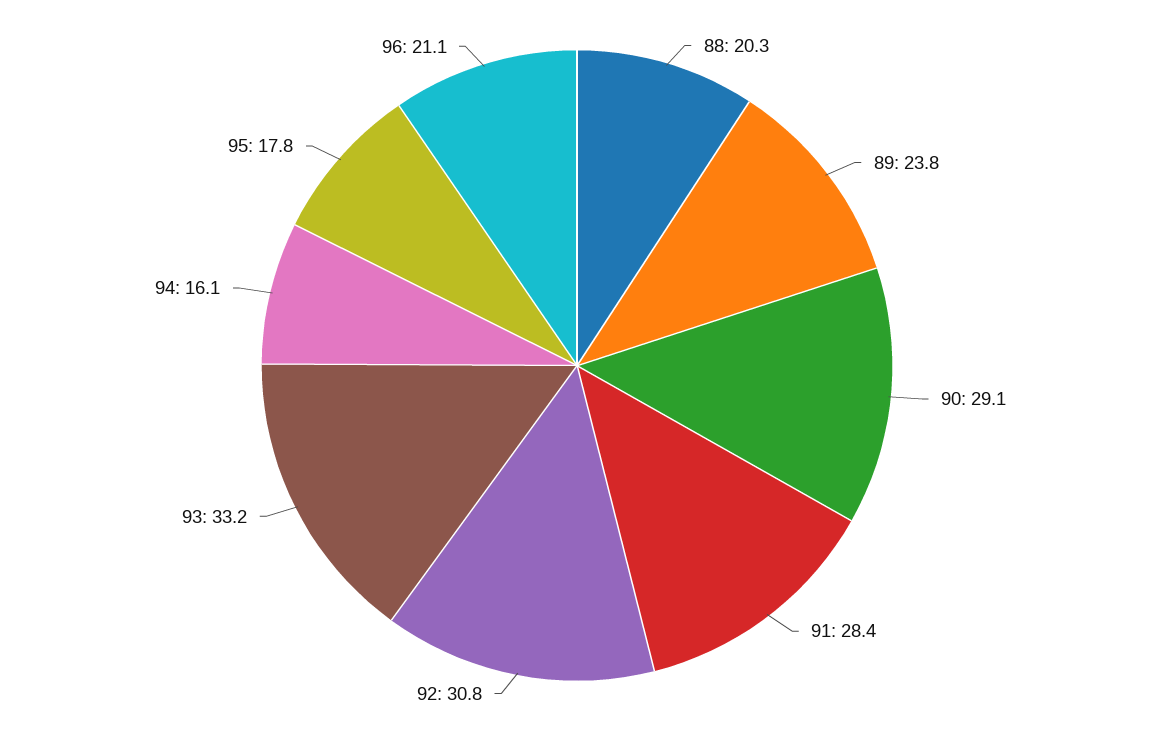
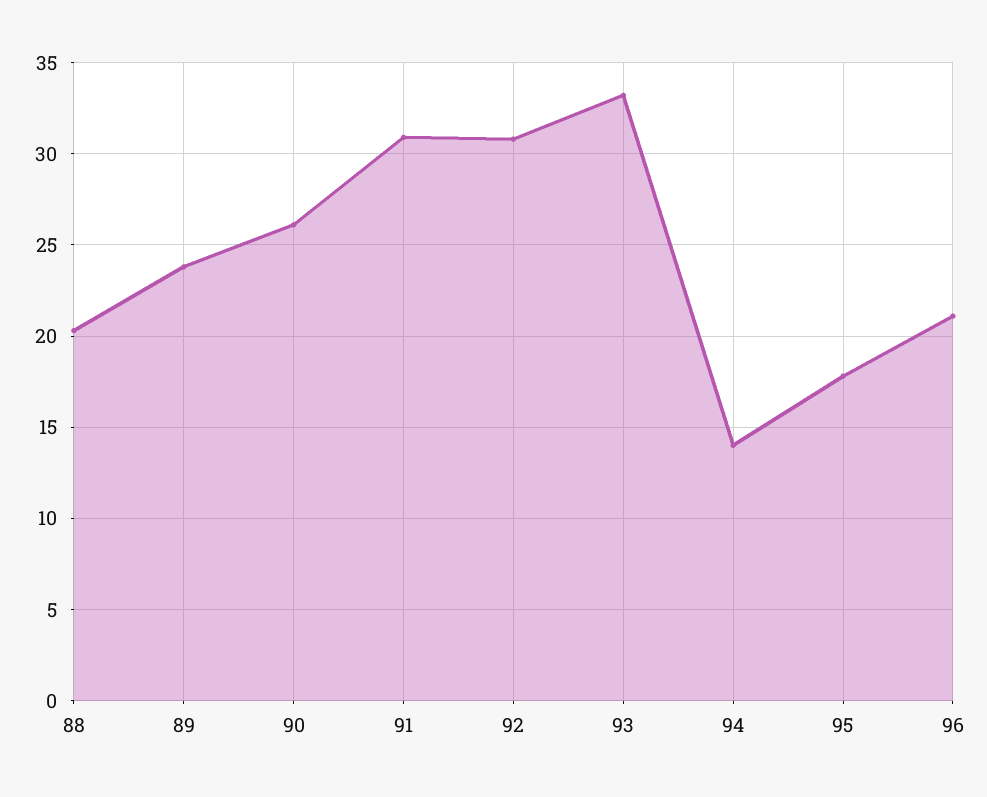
90: 29.1 -> 26
91: 28.4 -> 31
94: 16.1 -> 14

